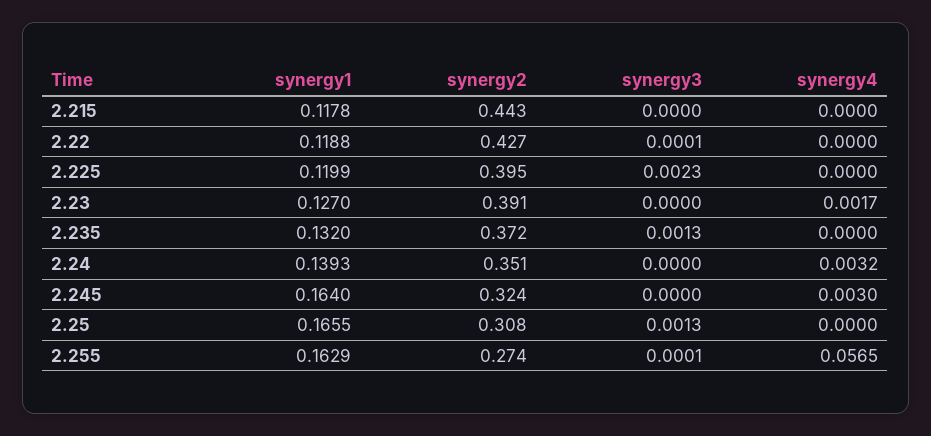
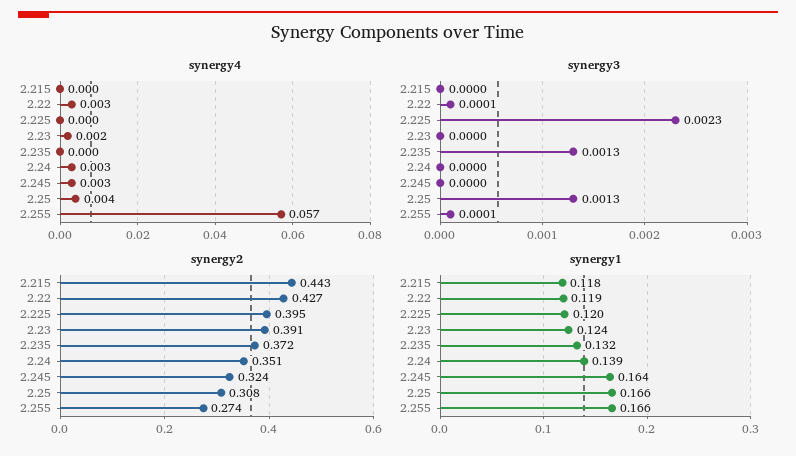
synergy4, 2.22: 0 -> 0.003
synergy1, 2.23: 0.127 -> 0.124
synergy4, 2.25: 0 -> 0.004
synergy1, 2.255: 0.1629 -> 0.166

